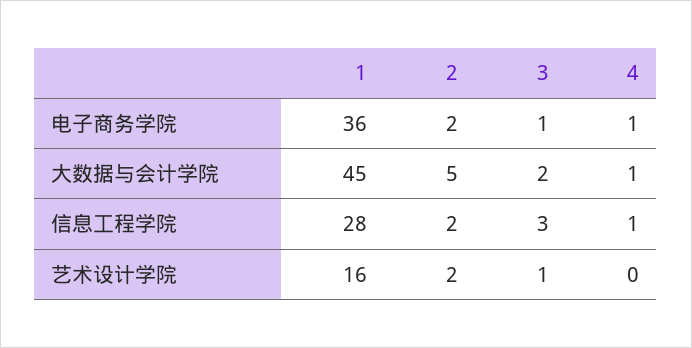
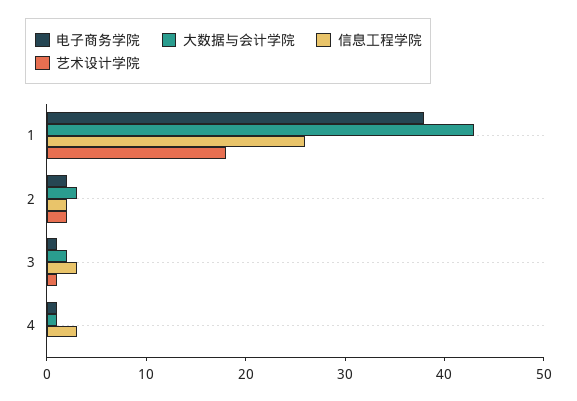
电子商务学院, 1: 36 -> 38
大数据与会计学院, 1: 45 -> 43
大数据与会计学院, 2: 5 -> 3
信息工程学院, 1: 28 -> 26
信息工程学院, 4: 1 -> 3
艺术设计学院, 1: 16 -> 18

